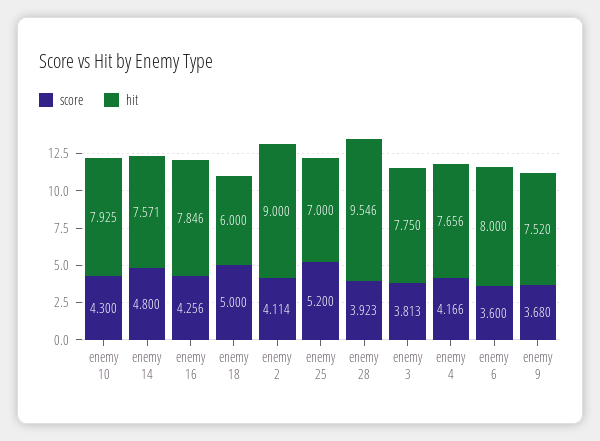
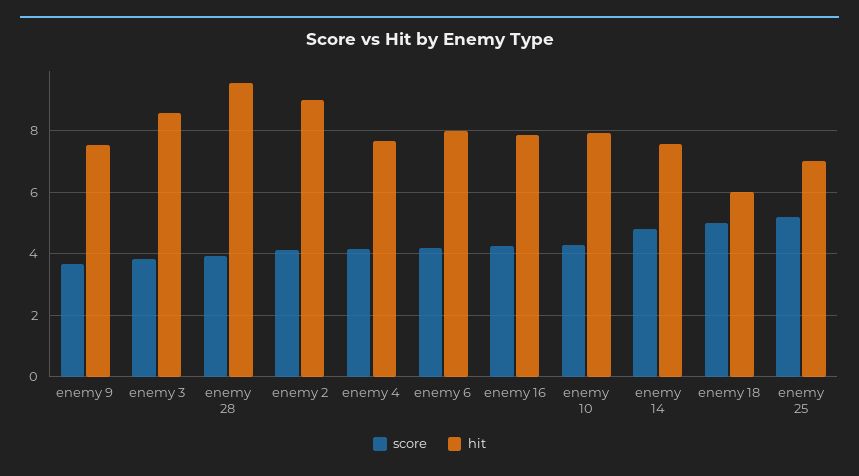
hit, enemy 3: 7.75 -> 8.6
score, enemy 6: 3.6 -> 4.2

